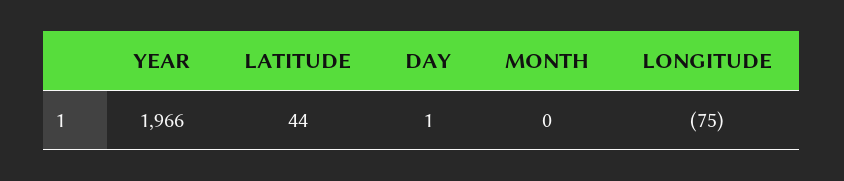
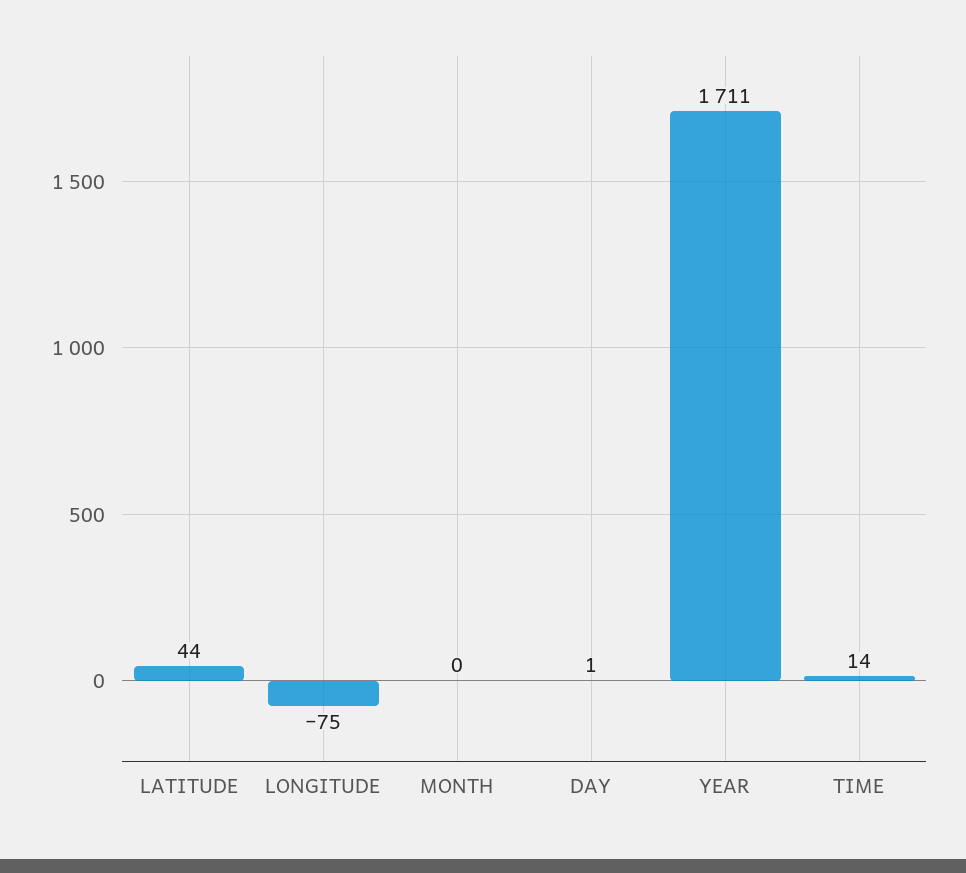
YEAR: 1966 -> 1711
TIME: none -> 14

